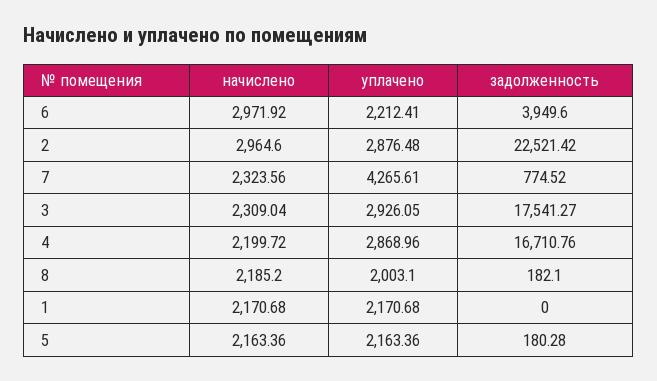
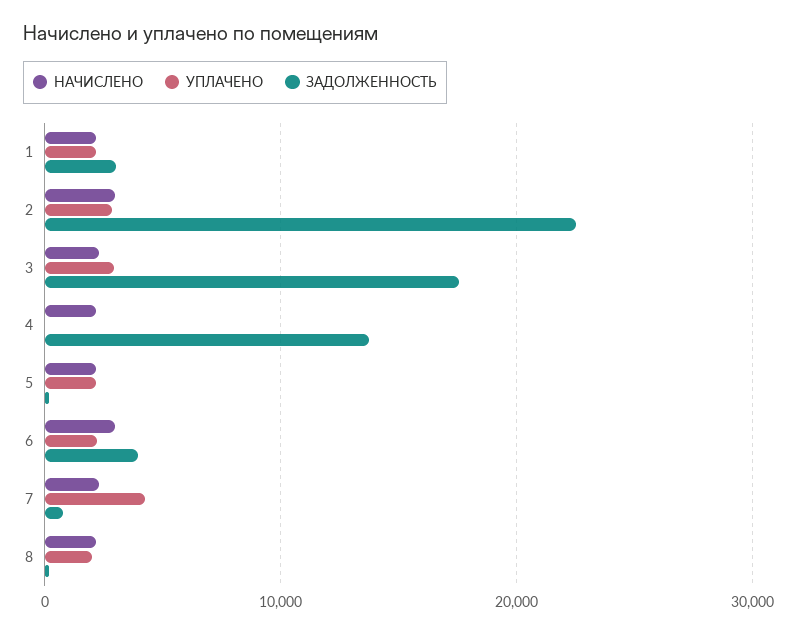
уплачено, 4: 2868.96 -> 0
задолженность, 4: 16710.76 -> 14000
задолженность, 1: 0 -> 3000

